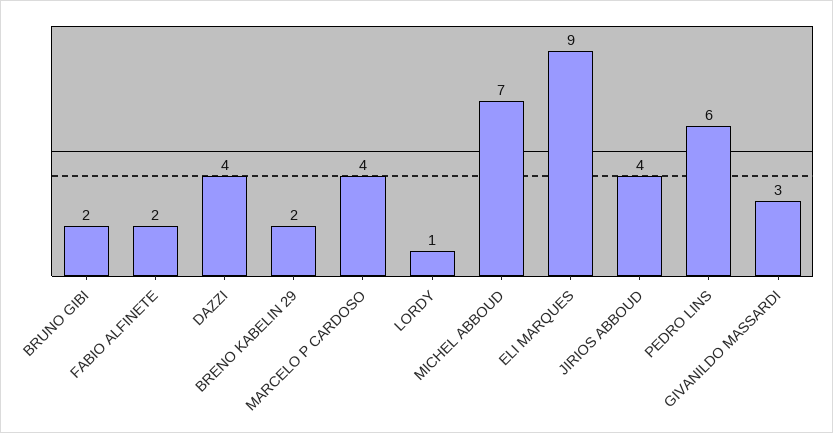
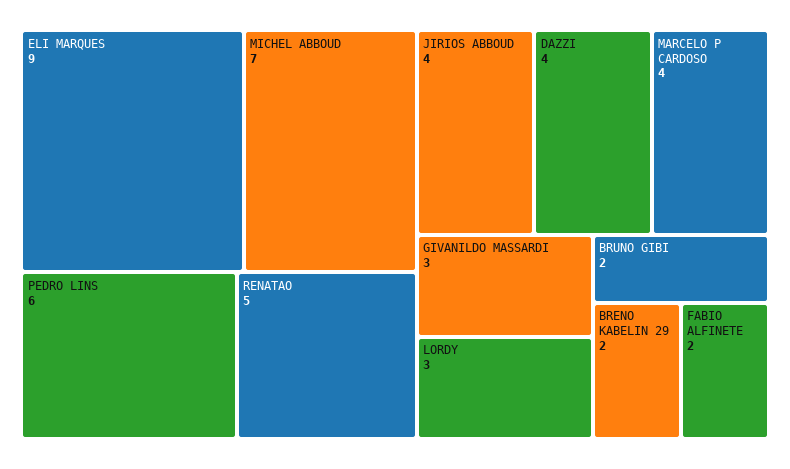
LORDY: 1 -> 3
RENATAO: none -> 5

